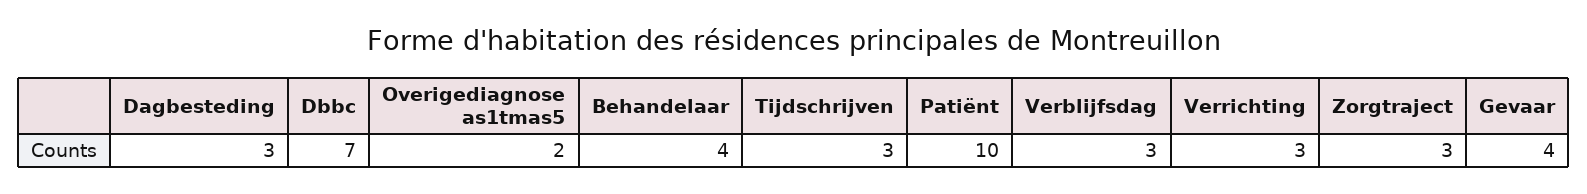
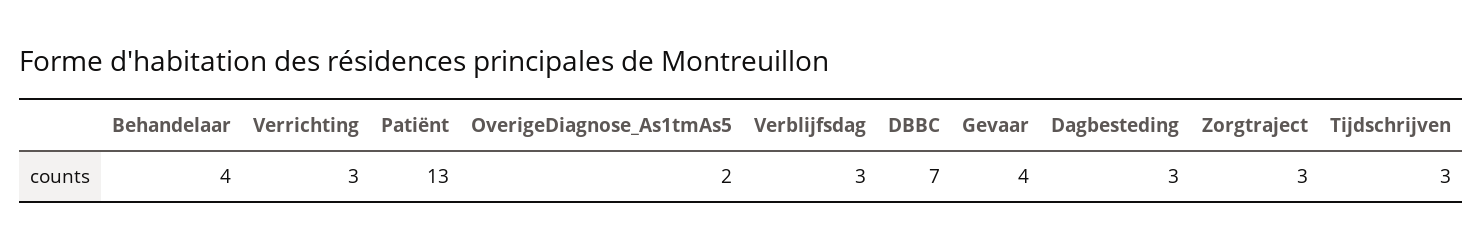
Patiënt: 10 -> 13

